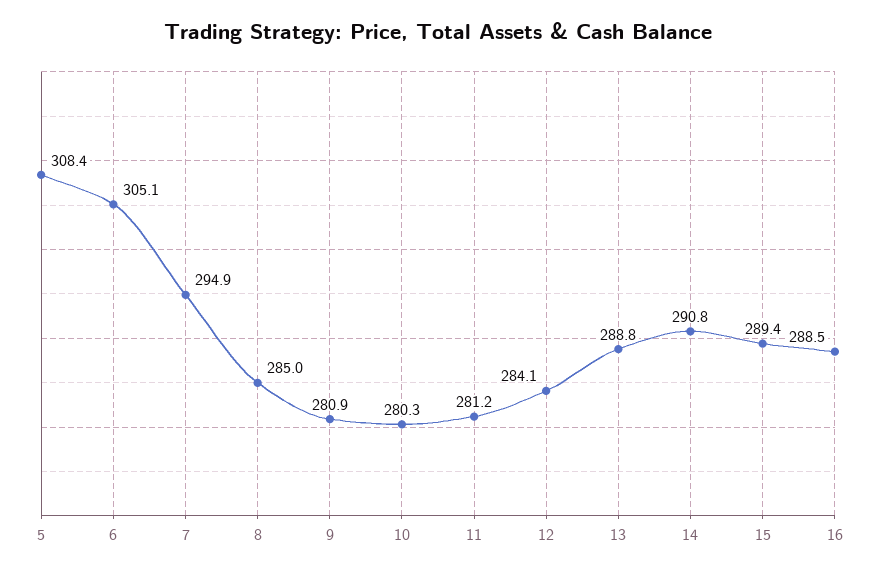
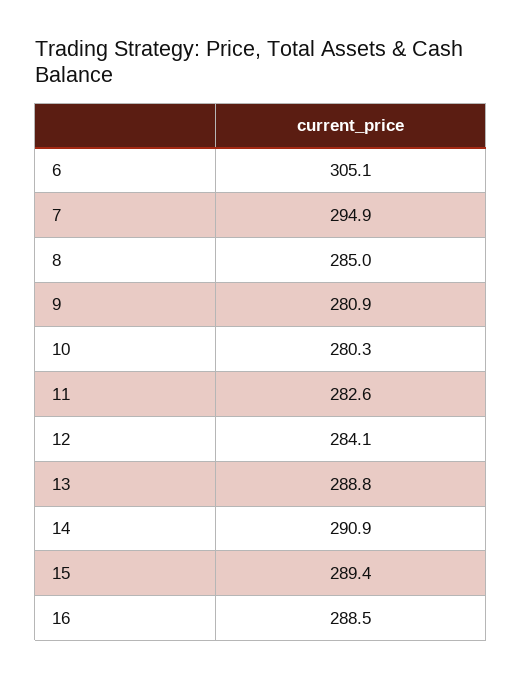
5: 308.4 -> none
11: 281.2 -> 282.6
14: 290.8 -> 290.9

